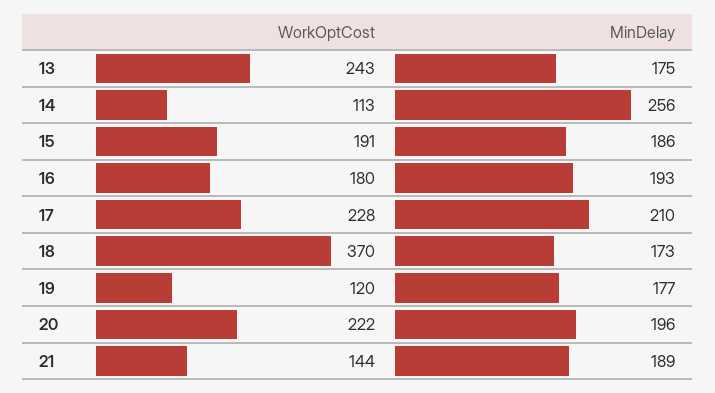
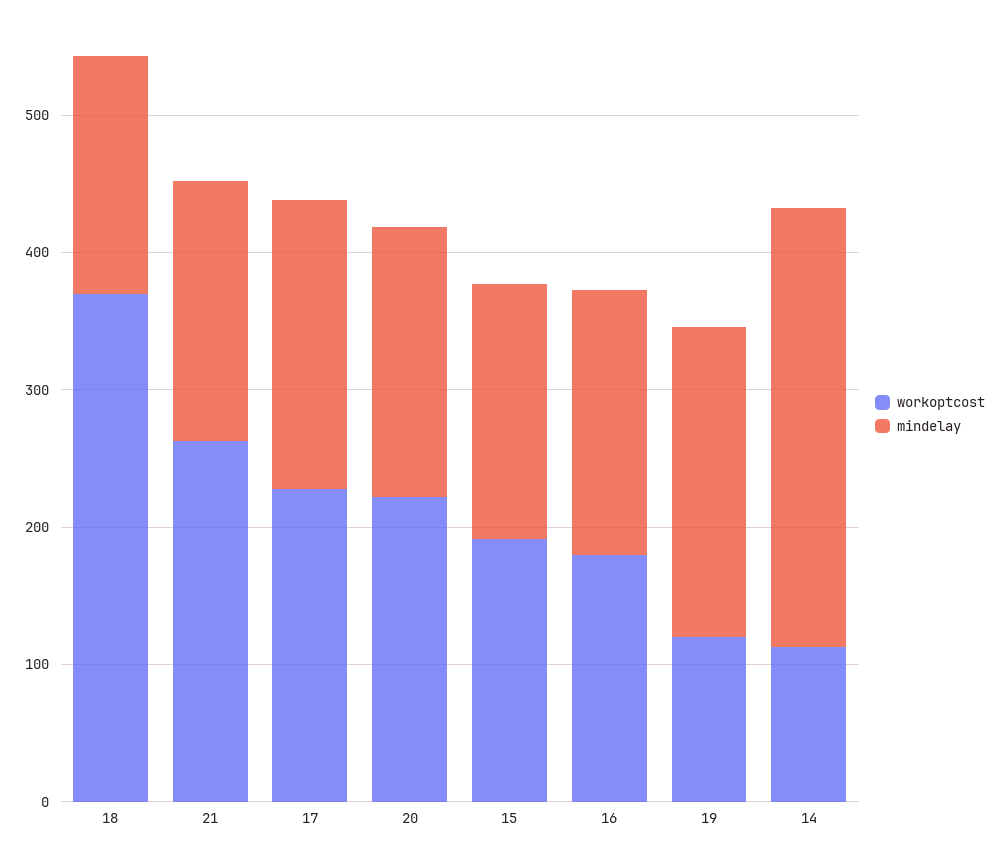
WorkOptCost, 13: 243 -> none
MinDelay, 13: 175 -> none
MinDelay, 14: 256 -> 320
MinDelay, 19: 177 -> 220
WorkOptCost, 21: 144 -> 260

